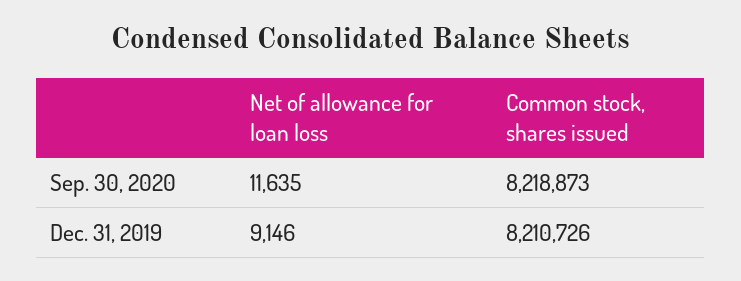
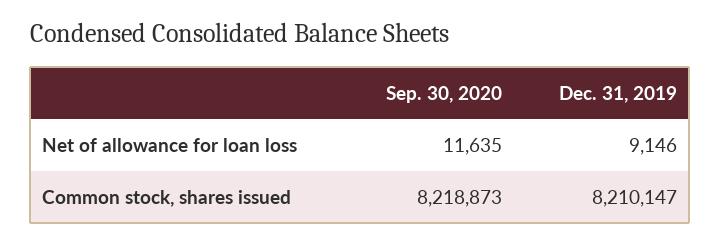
Common stock, shares issued, Dec. 31, 2019: 8210726 -> 8210147

